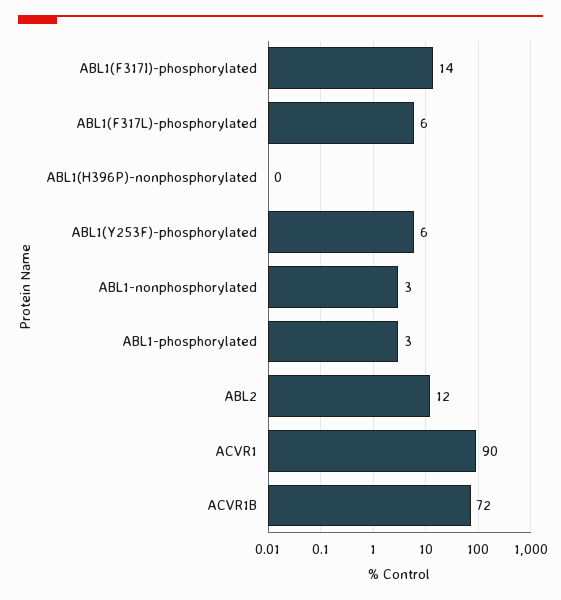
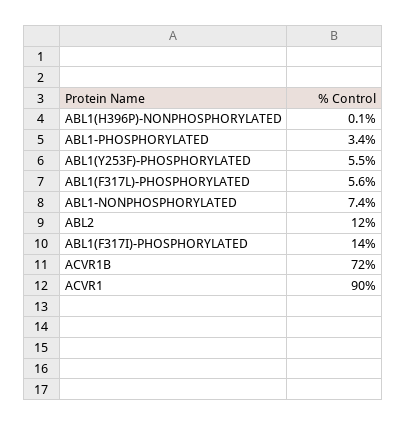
ABL1-nonphosphorylated: 3 -> 7.4

